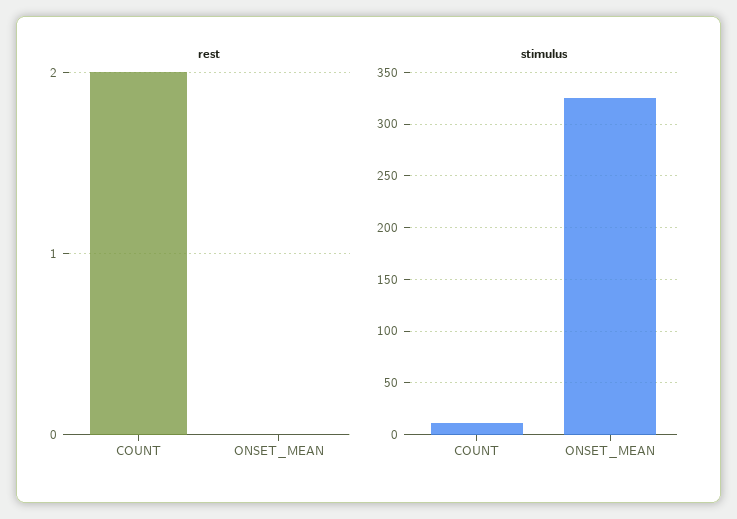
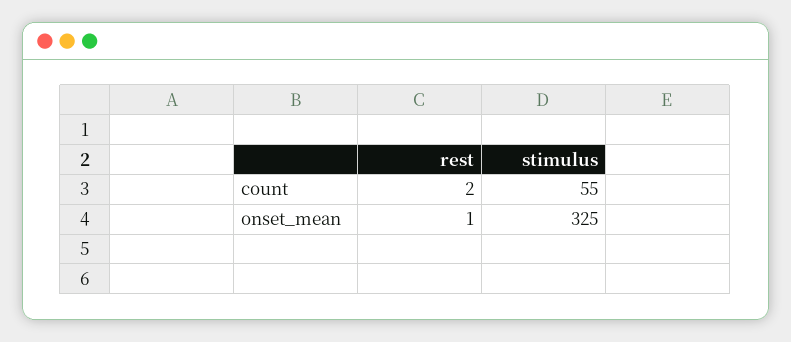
rest, ONSET_MEAN: 0 -> 1
stimulus, COUNT: 10 -> 55

